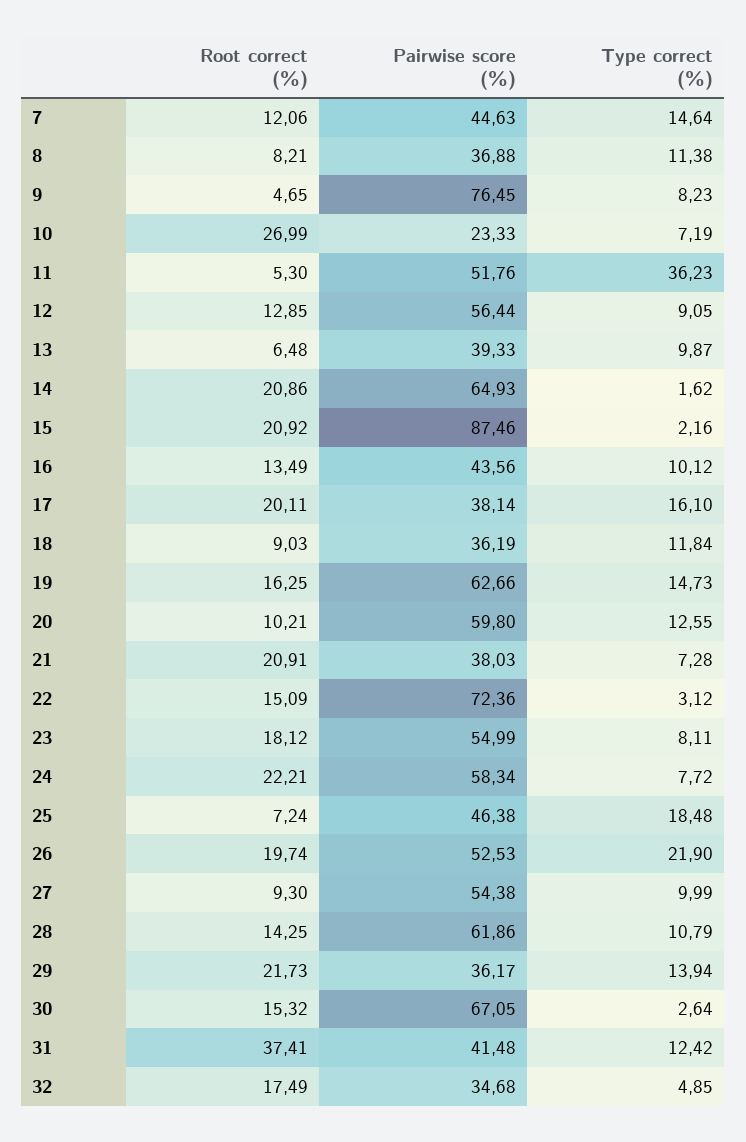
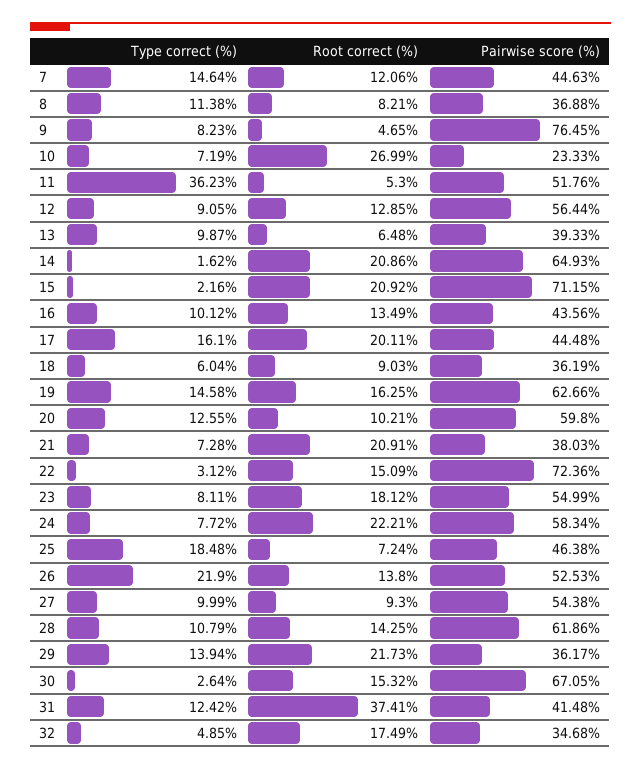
Pairwise score (%), 15: 87.46 -> 71.15
Pairwise score (%), 17: 38.14 -> 44.48
Type correct (%), 18: 11.84 -> 6.04
Type correct (%), 19: 14.73 -> 14.58
Root correct (%), 26: 19.74 -> 13.8

